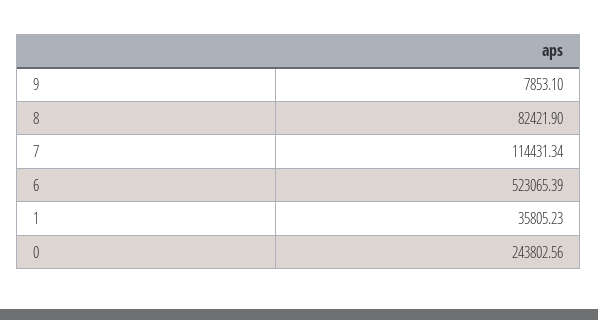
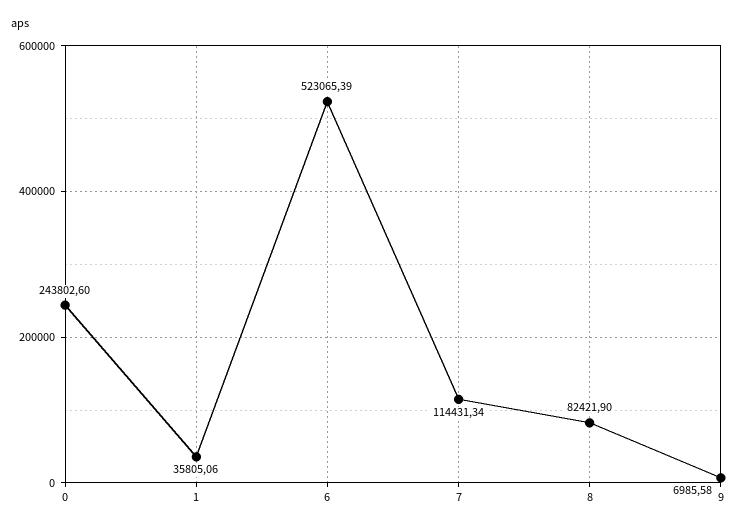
9: 7853.1 -> 6985.58
1: 35805.23 -> 35805.06
0: 243802.56 -> 243802.6

